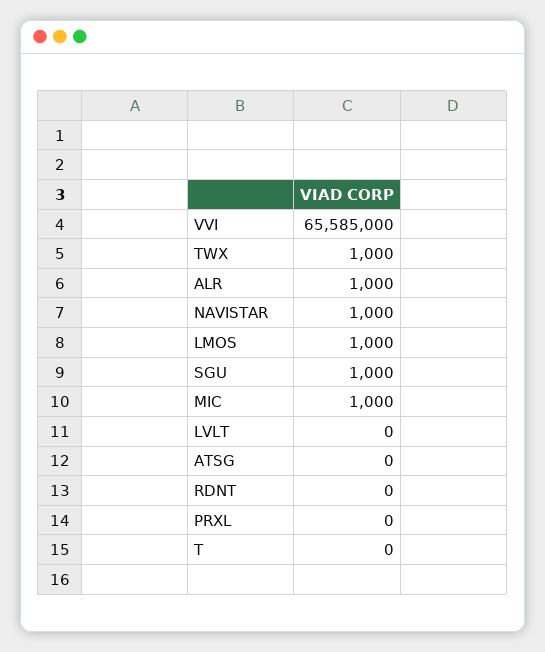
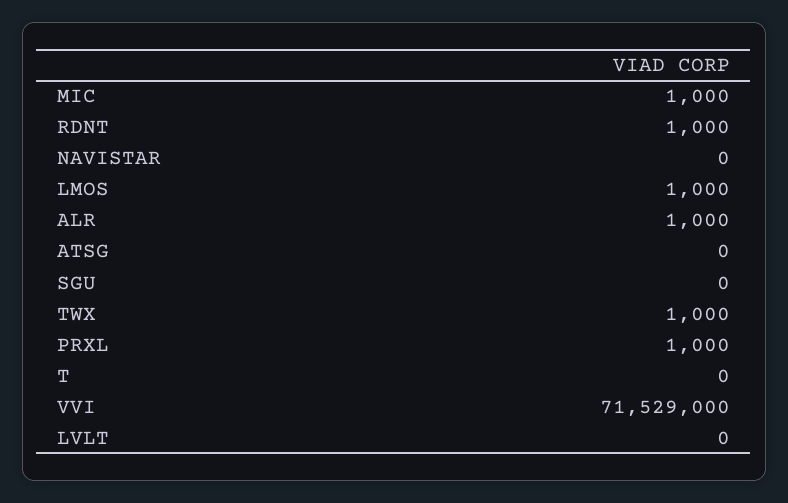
VVI: 65585000 -> 71529000
NAVISTAR: 1000 -> 0
SGU: 1000 -> 0
RDNT: 0 -> 1000
PRXL: 0 -> 1000

